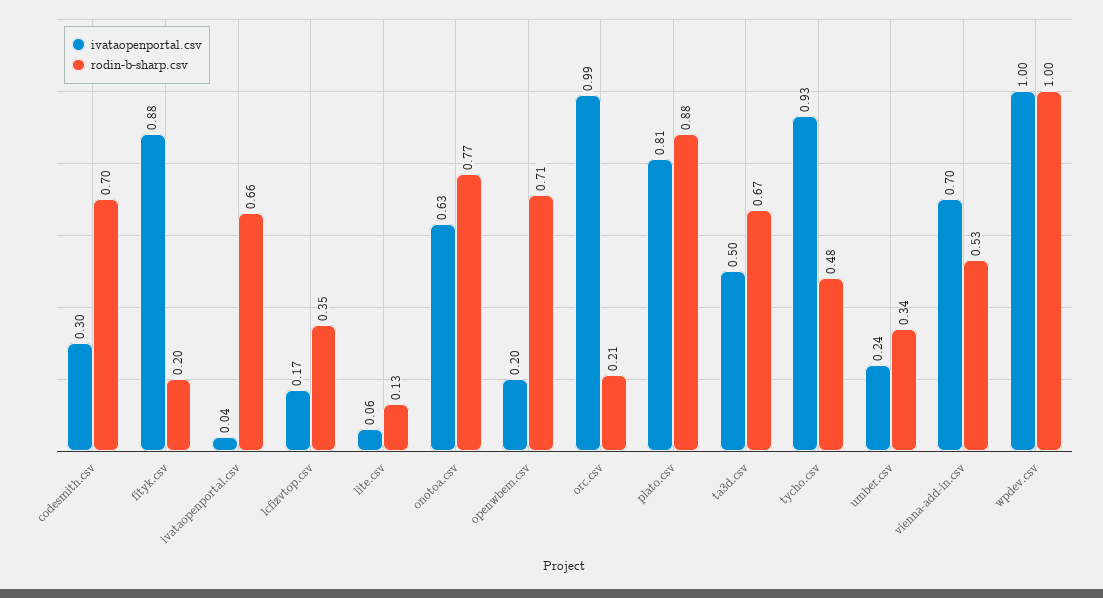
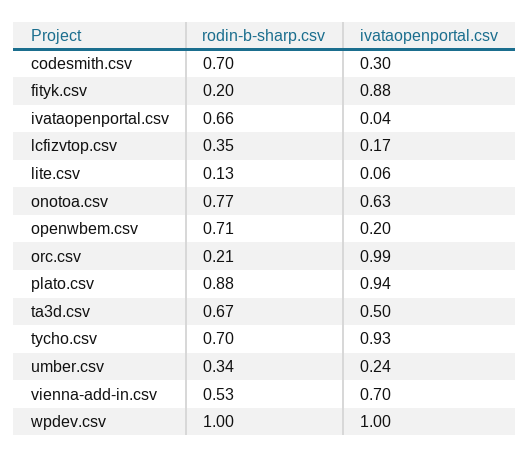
ivataopenportal.csv, plato.csv: 0.81 -> 0.94
rodin-b-sharp.csv, tycho.csv: 0.48 -> 0.7

